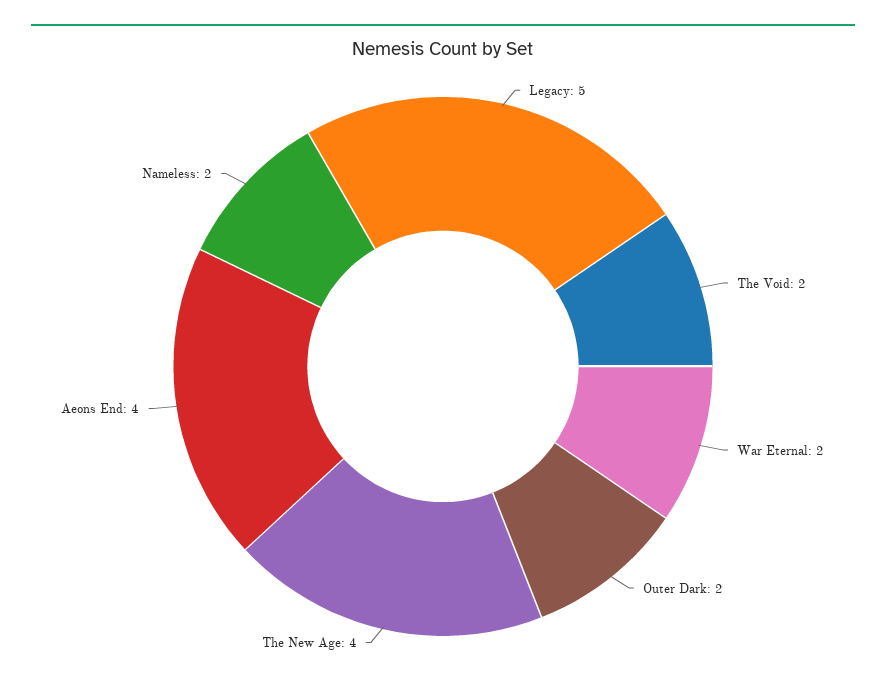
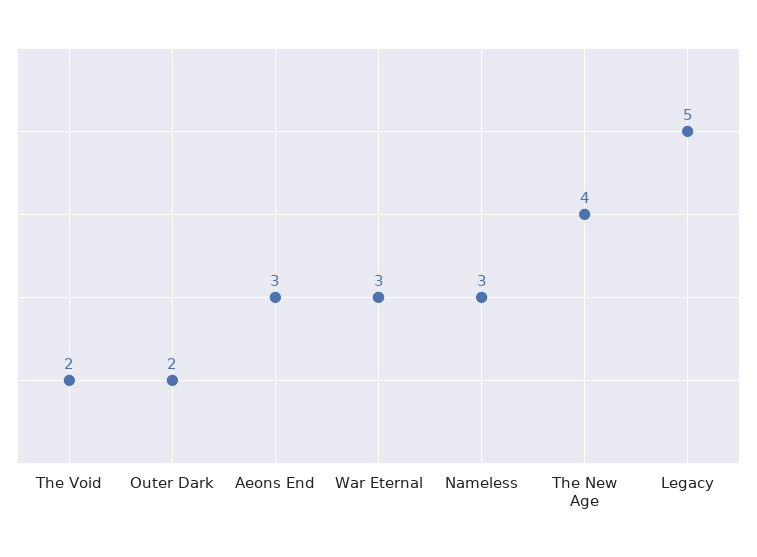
War Eternal: 2 -> 3
Aeons End: 4 -> 3
Nameless: 2 -> 3

